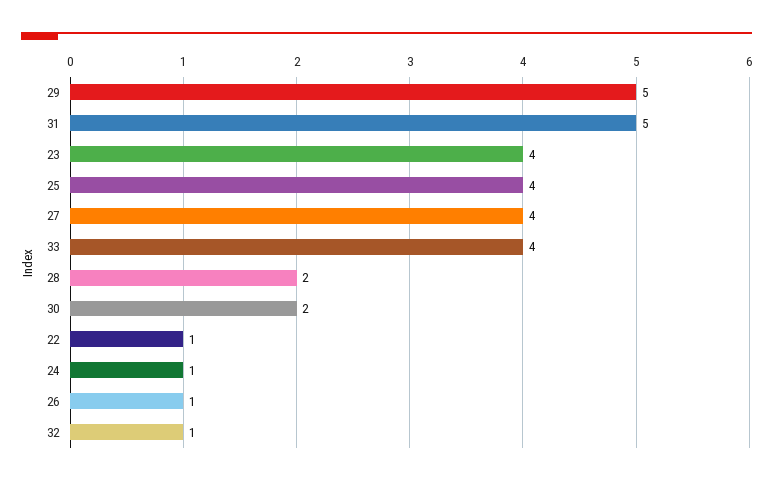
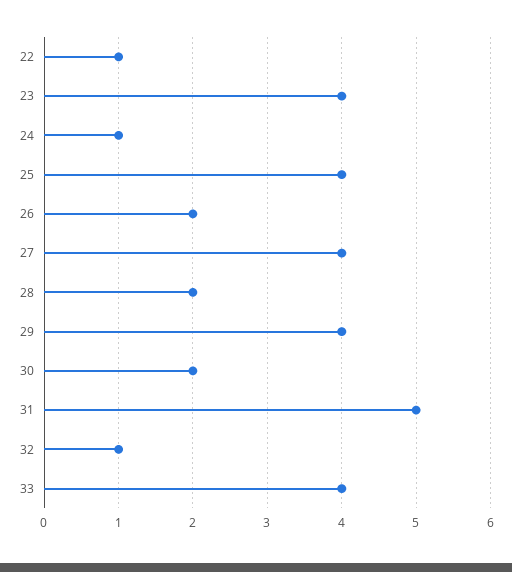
29: 5 -> 4
26: 1 -> 2

